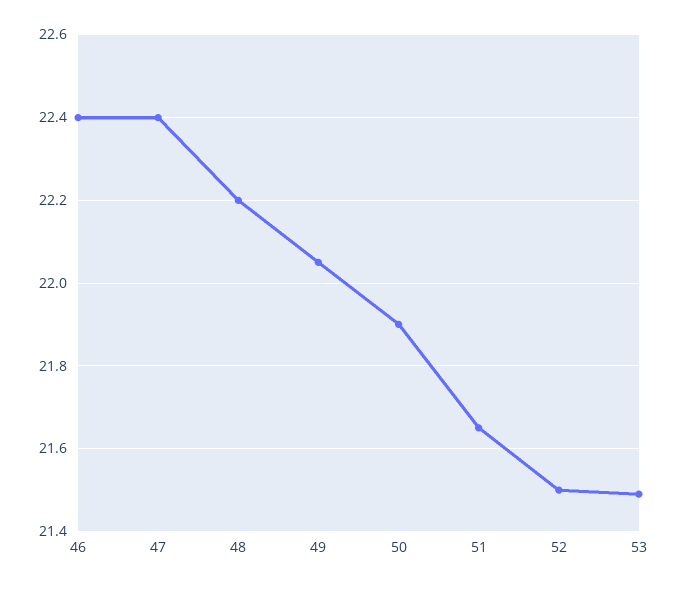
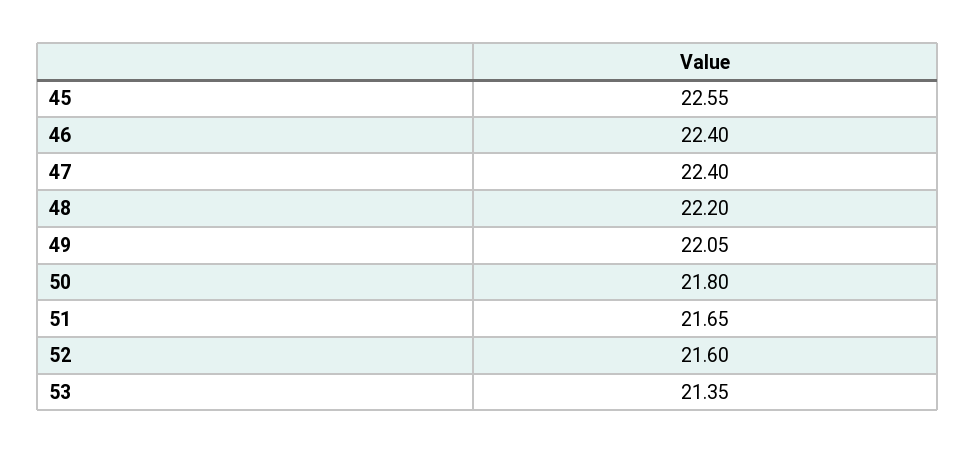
50: 21.9 -> 21.8
52: 21.5 -> 21.6
53: 21.5 -> 21.35
45: none -> 22.55

